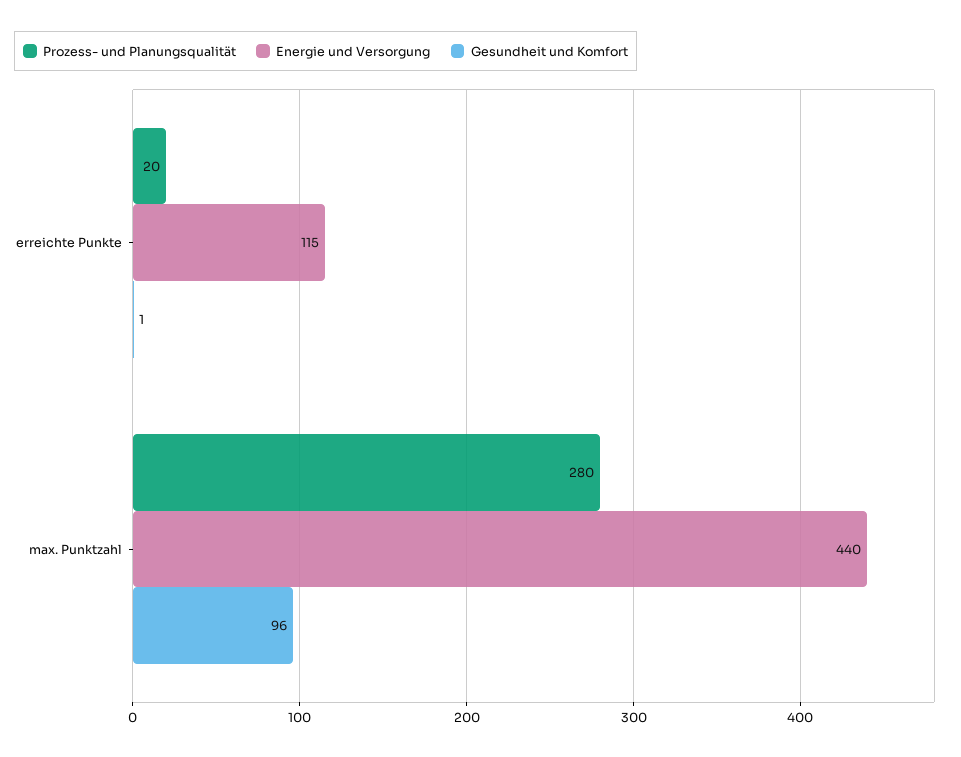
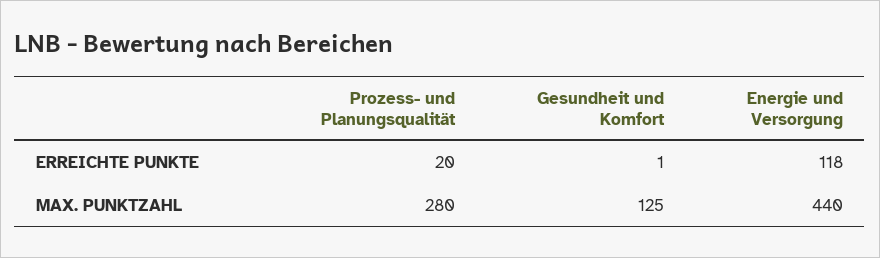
Energie und Versorgung, erreichte Punkte: 115 -> 118
Gesundheit und Komfort, max. Punktzahl: 96 -> 125

